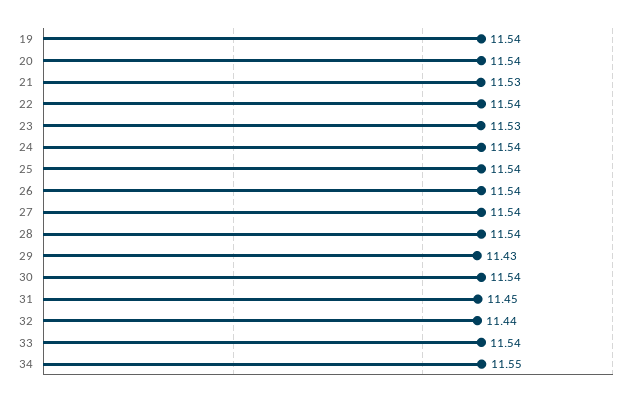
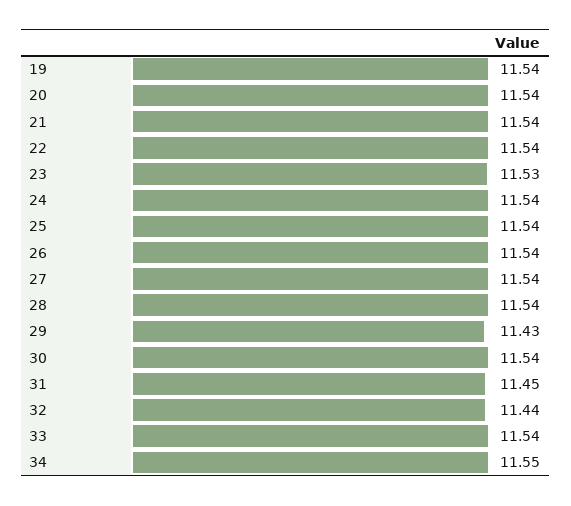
21: 11.53 -> 11.54

